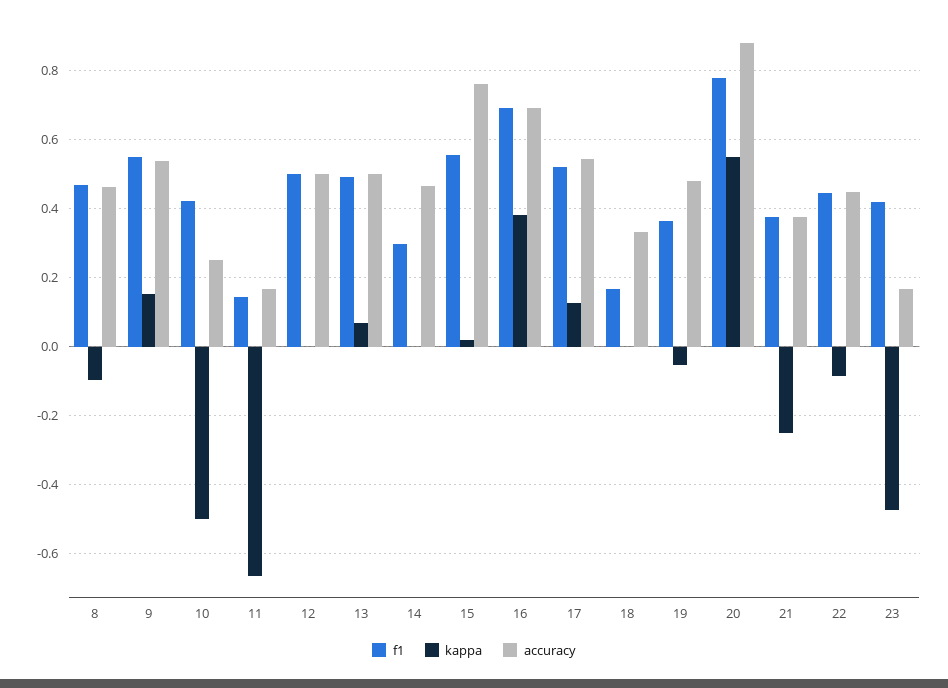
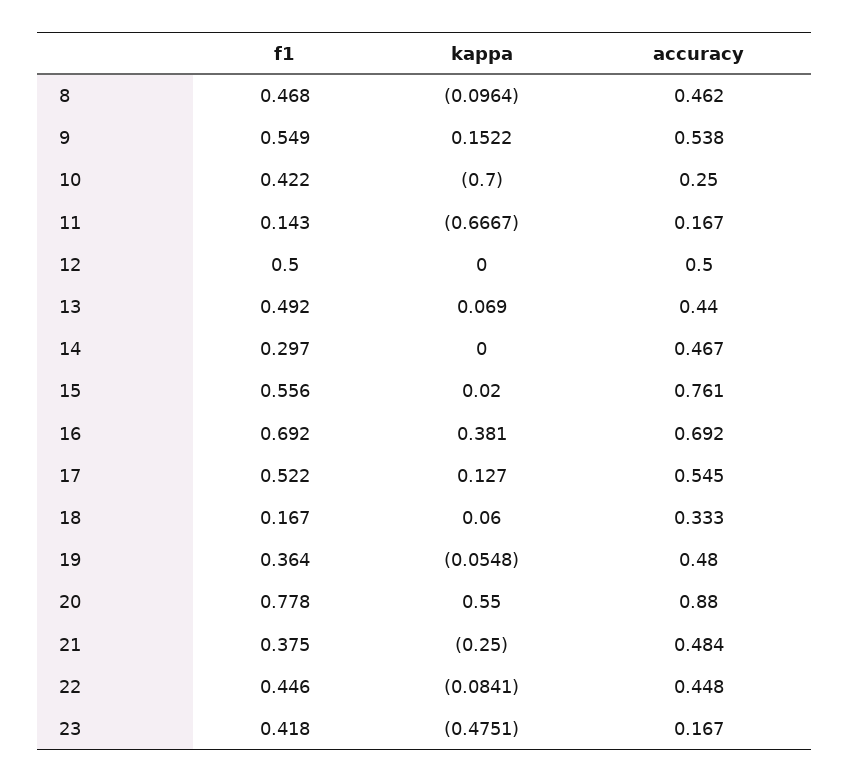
kappa, 10: -0.5 -> -0.7
accuracy, 13: 0.5 -> 0.44
kappa, 18: 0 -> 0.06
accuracy, 21: 0.38 -> 0.484

